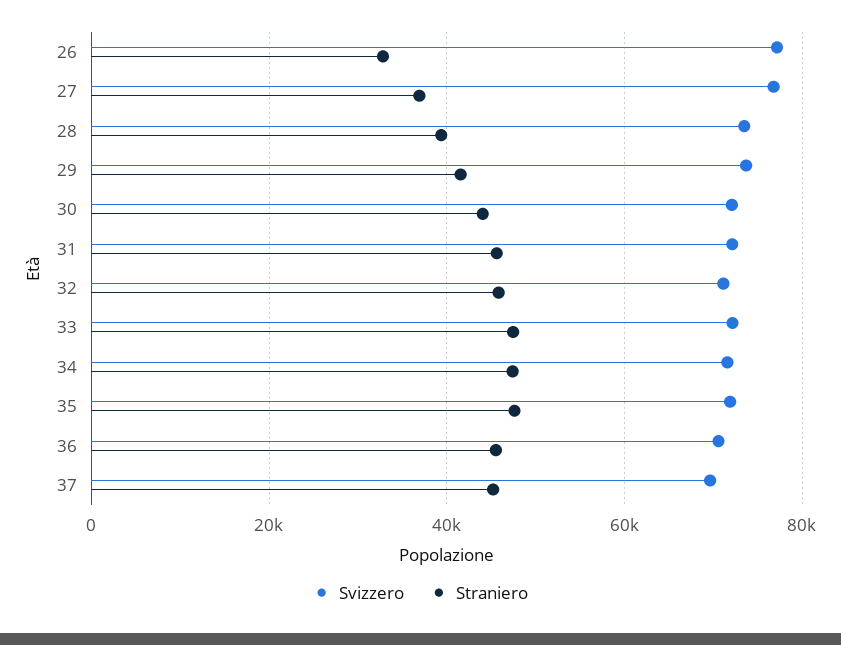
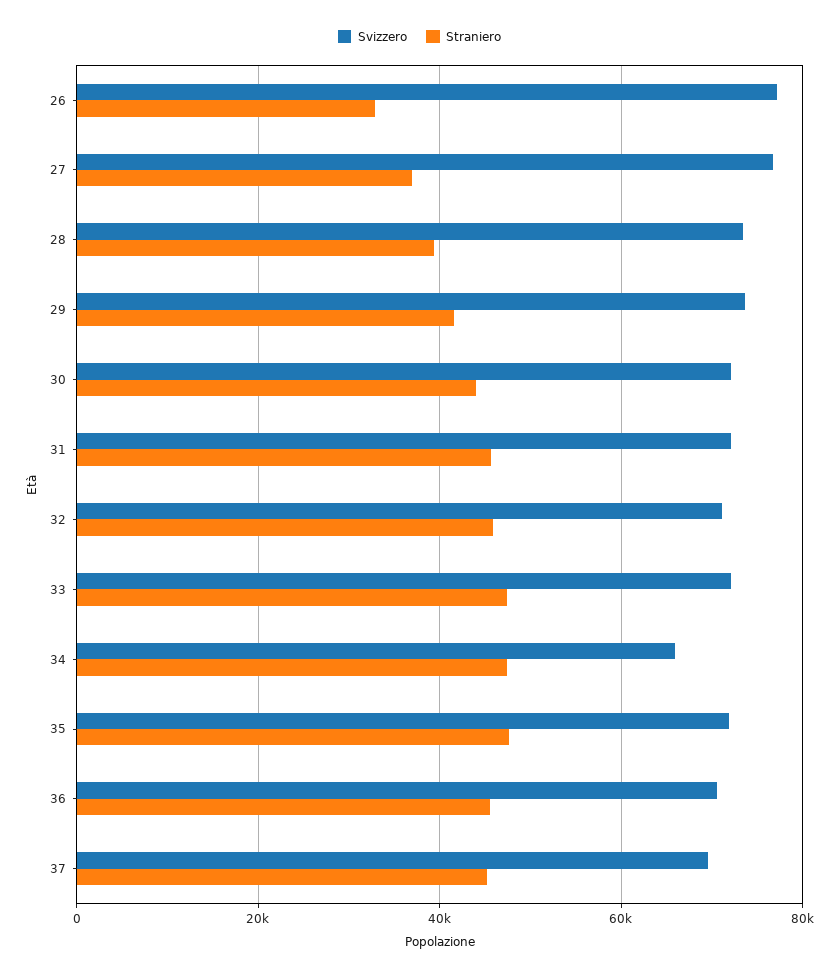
Svizzero, 34: 72000 -> 66000

